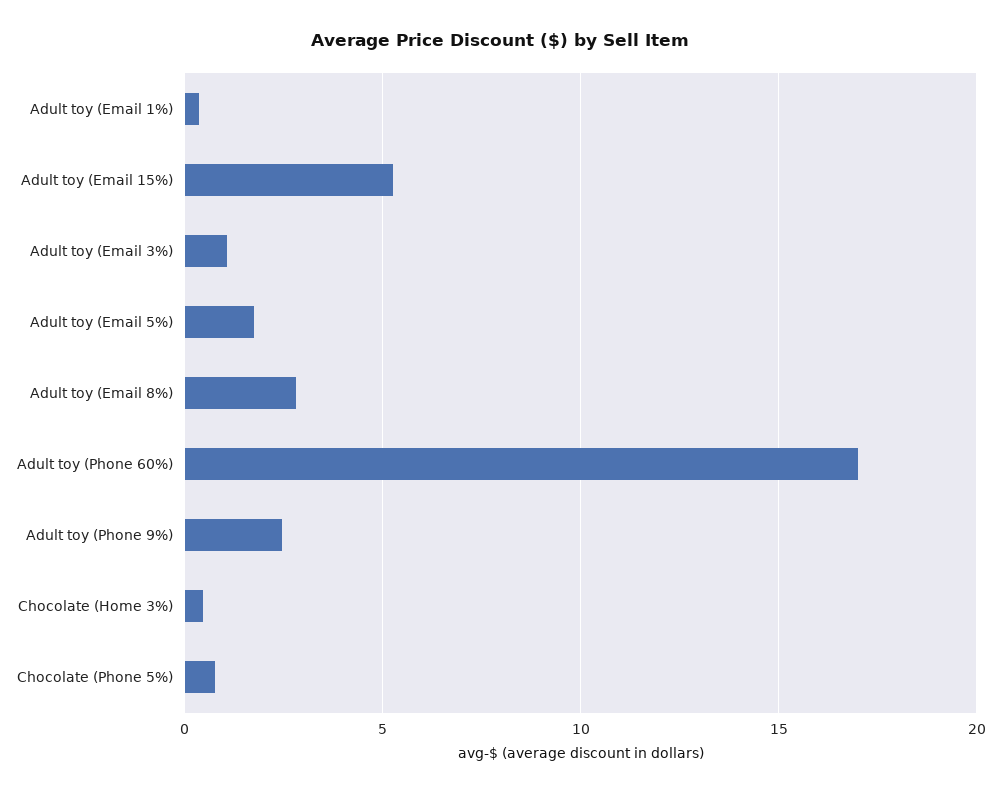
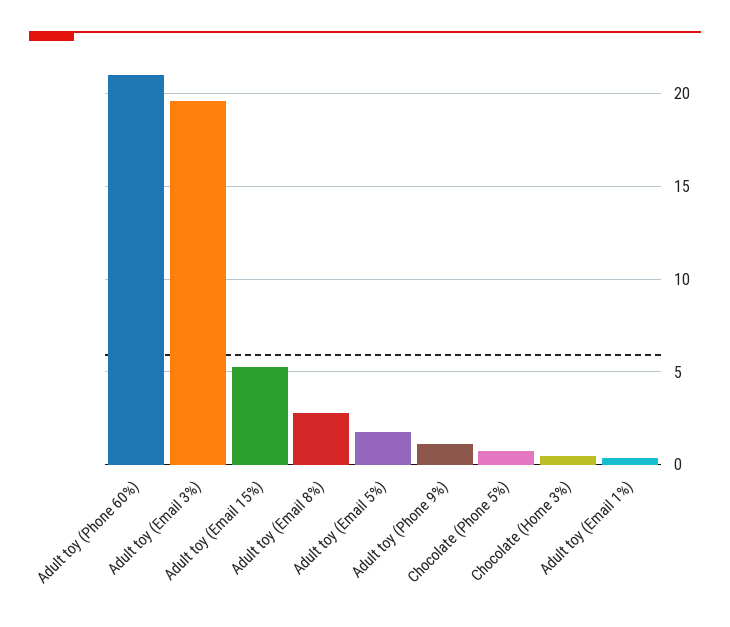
Adult toy (Email 3%): 1 -> 19.5
Adult toy (Phone 60%): 17 -> 21
Adult toy (Phone 9%): 2.5 -> 1

